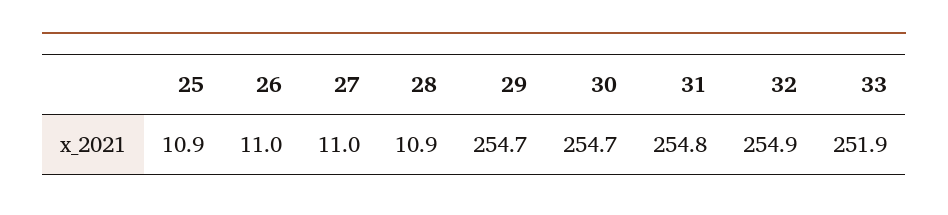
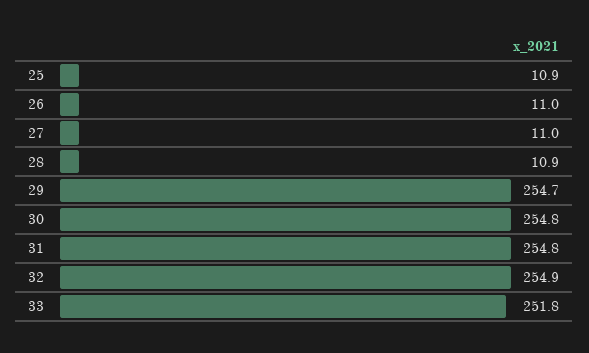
30: 254.7 -> 254.8
33: 251.9 -> 251.8

